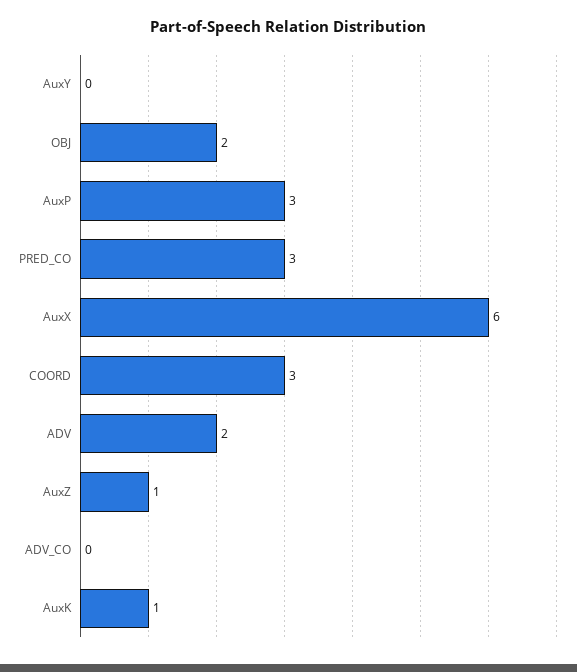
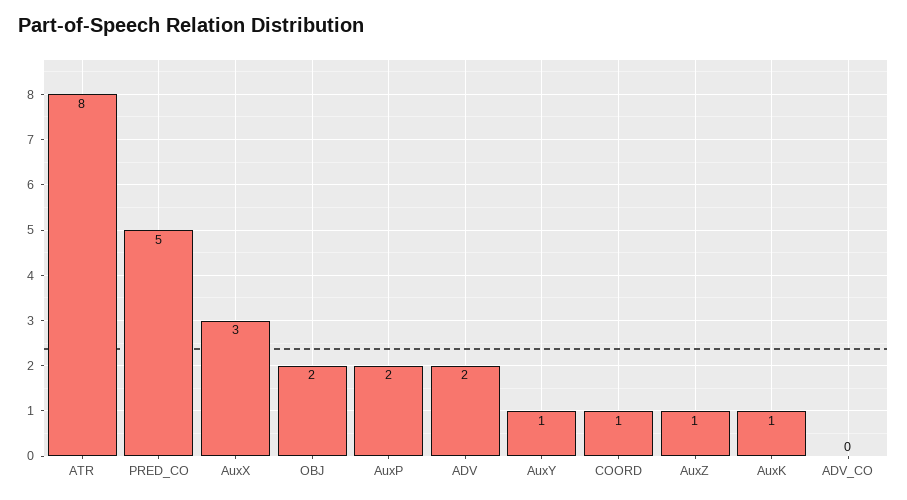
AuxY: 0 -> 1
AuxP: 3 -> 2
PRED_CO: 3 -> 5
AuxX: 6 -> 3
COORD: 3 -> 1
ATR: none -> 8

